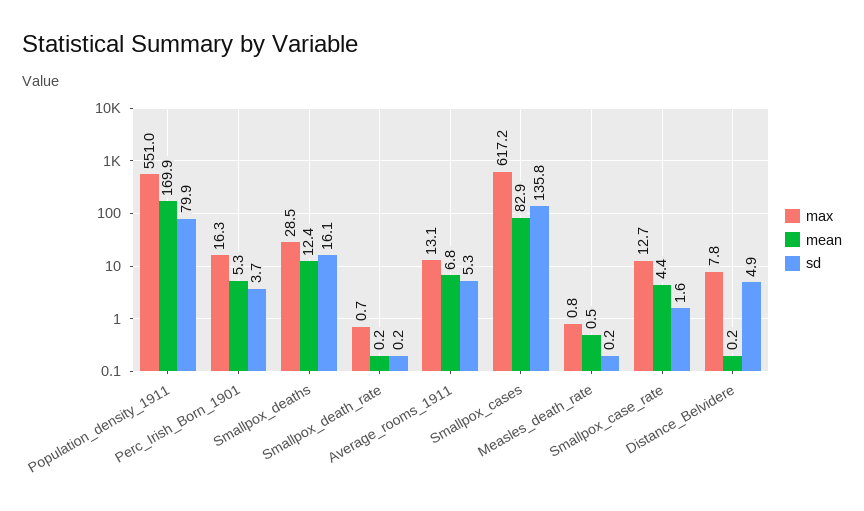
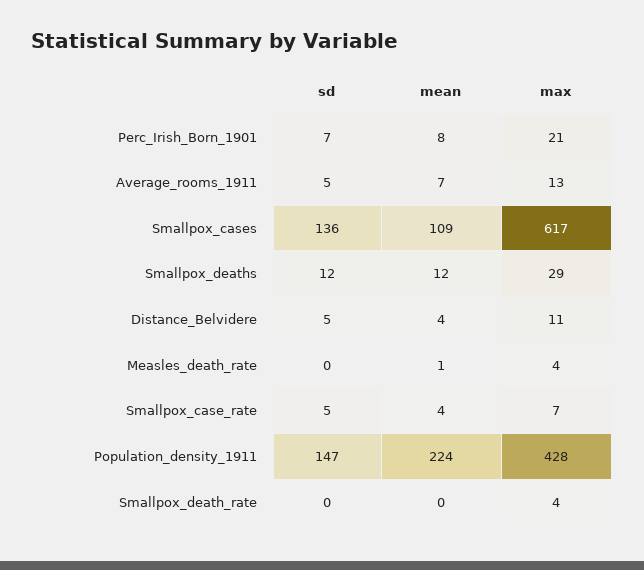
max, Population_density_1911: 551 -> 428
mean, Population_density_1911: 169.9 -> 224
sd, Population_density_1911: 79.9 -> 147
max, Perc_Irish_Born_1901: 16.3 -> 21
mean, Perc_Irish_Born_1901: 5.3 -> 8
sd, Perc_Irish_Born_1901: 3.7 -> 7
sd, Smallpox_deaths: 16.1 -> 12
max, Smallpox_death_rate: 0.7 -> 4
mean, Smallpox_cases: 82.9 -> 109
max, Measles_death_rate: 0.8 -> 4
max, Smallpox_case_rate: 12.7 -> 7
sd, Smallpox_case_rate: 1.6 -> 5
max, Distance_Belvidere: 7.8 -> 11
mean, Distance_Belvidere: 0.2 -> 4

